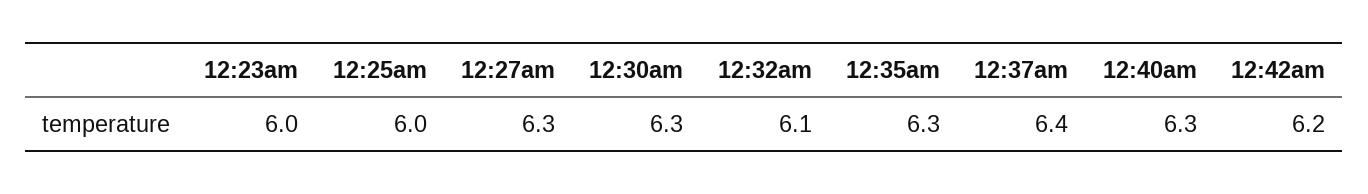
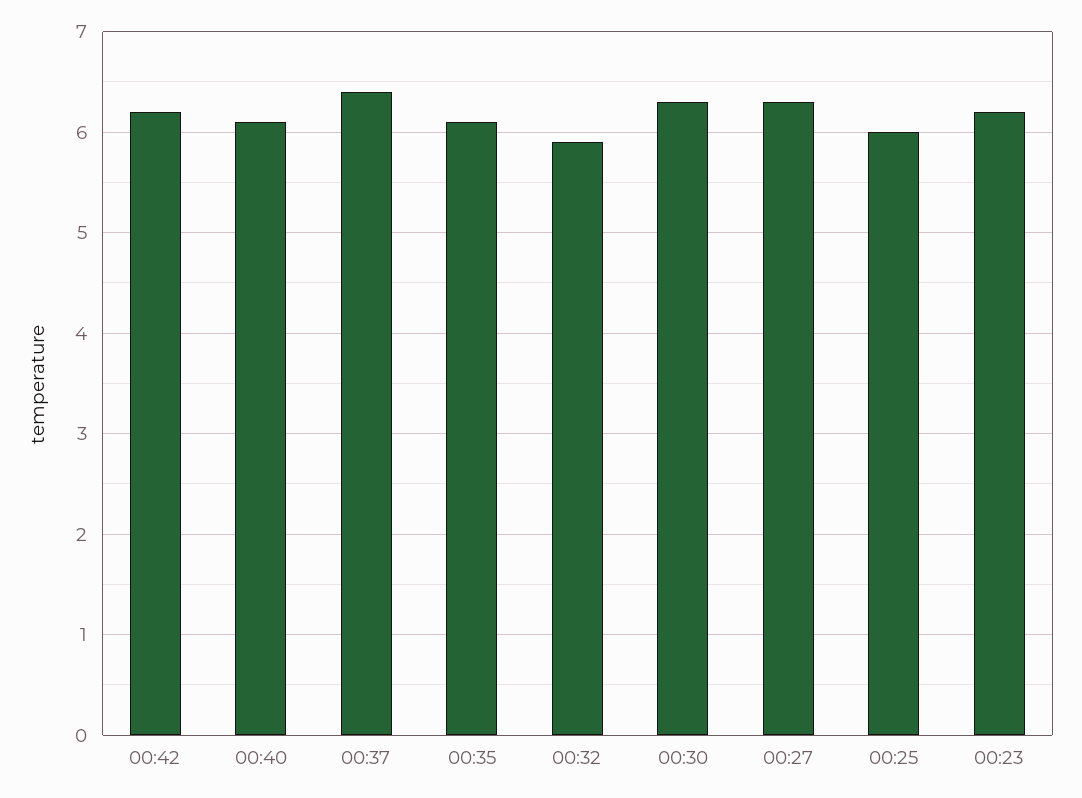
12:23am: 6 -> 6.2
12:32am: 6.1 -> 5.9
12:35am: 6.3 -> 6.1
12:40am: 6.3 -> 6.1

